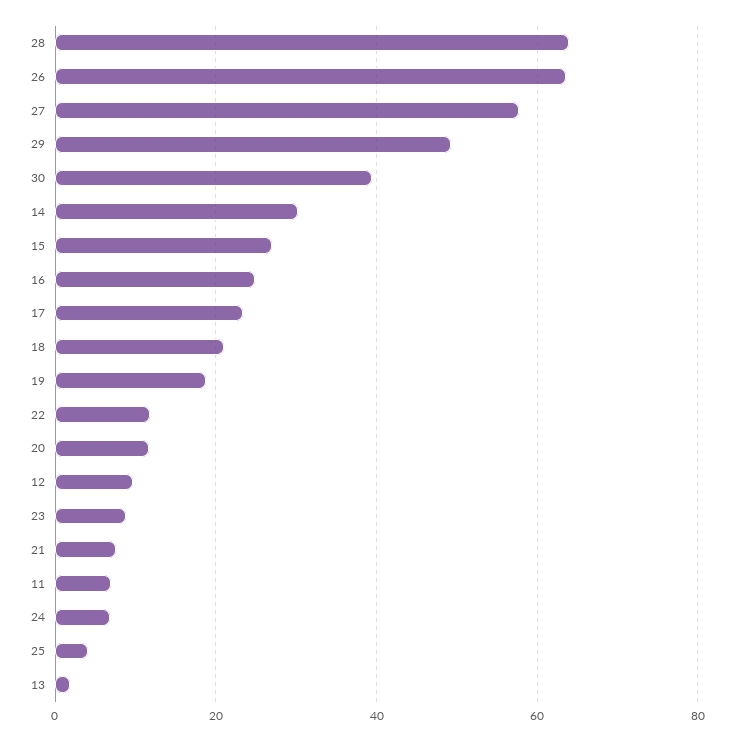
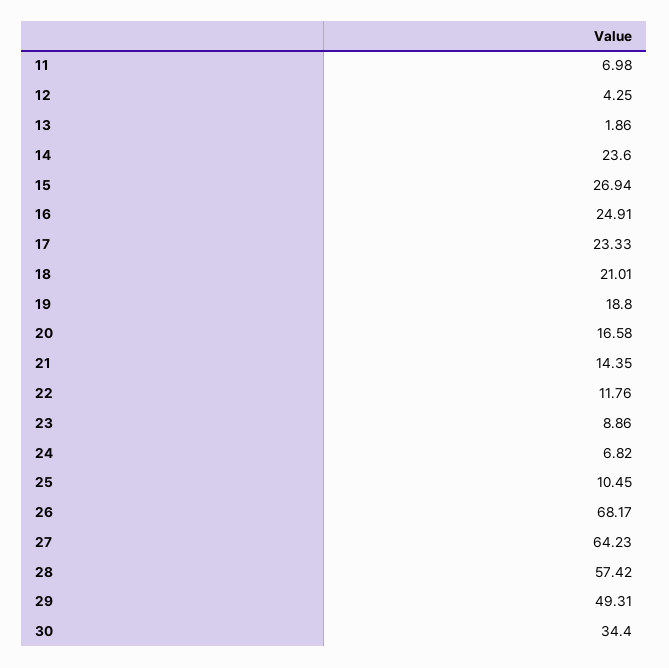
28: 64 -> 57.42
26: 64 -> 68.17
27: 58 -> 64.23
30: 40 -> 34.4
14: 30 -> 23.6
20: 12 -> 16.58
12: 10 -> 4.25
21: 8 -> 14.35
25: 4 -> 10.45

